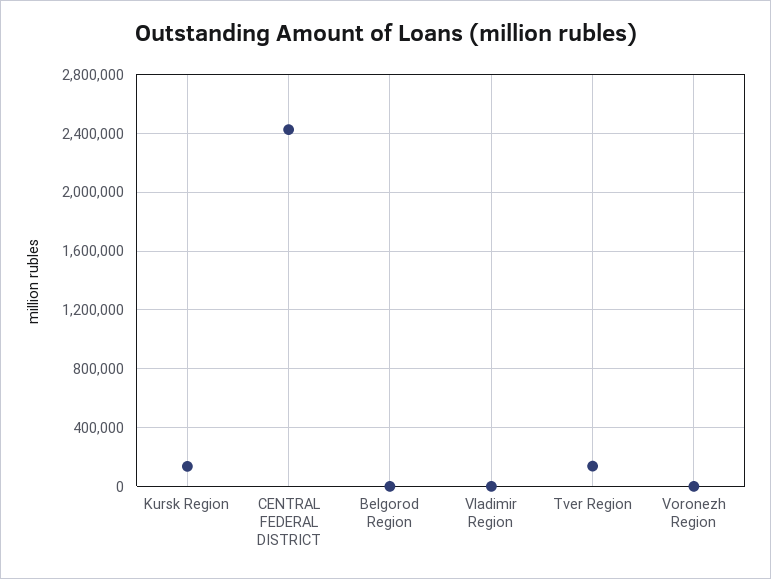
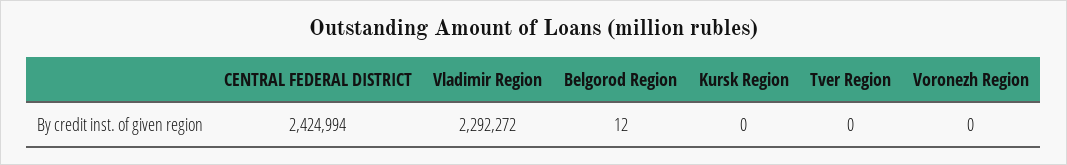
Kursk Region: 150000 -> 0
Vladimir Region: 0 -> 2292272
Tver Region: 150000 -> 0

